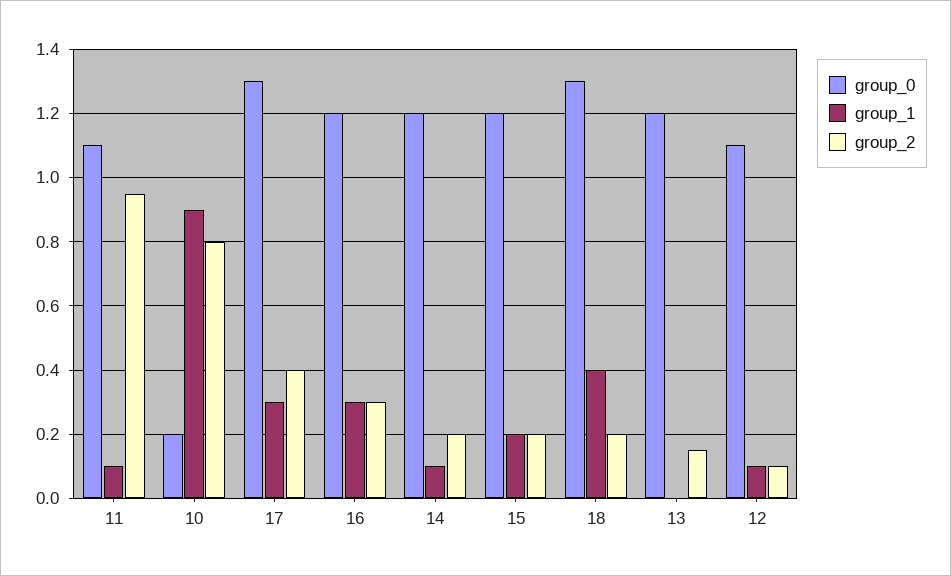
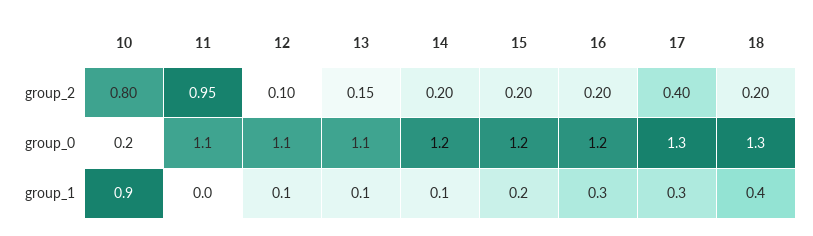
group_1, 11: 0.1 -> 0
group_2, 16: 0.3 -> 0.2
group_0, 13: 1.2 -> 1.1
group_1, 13: 0 -> 0.1

